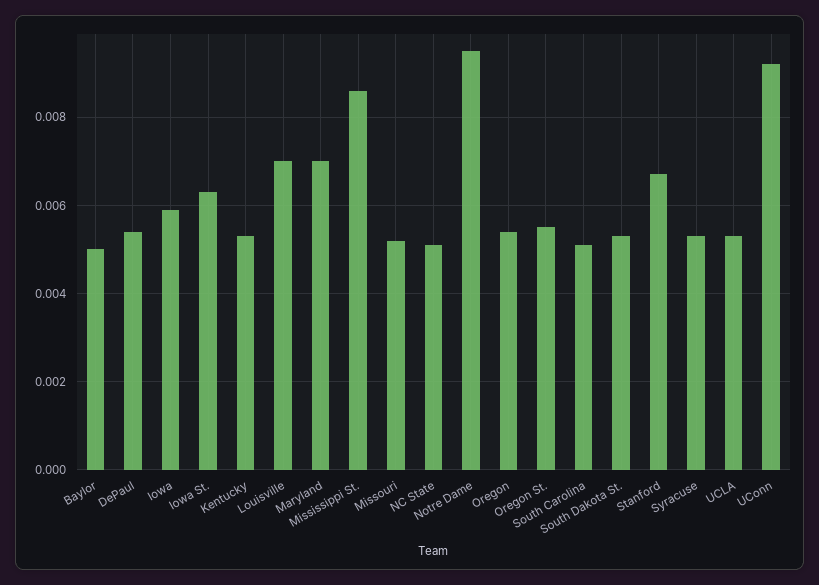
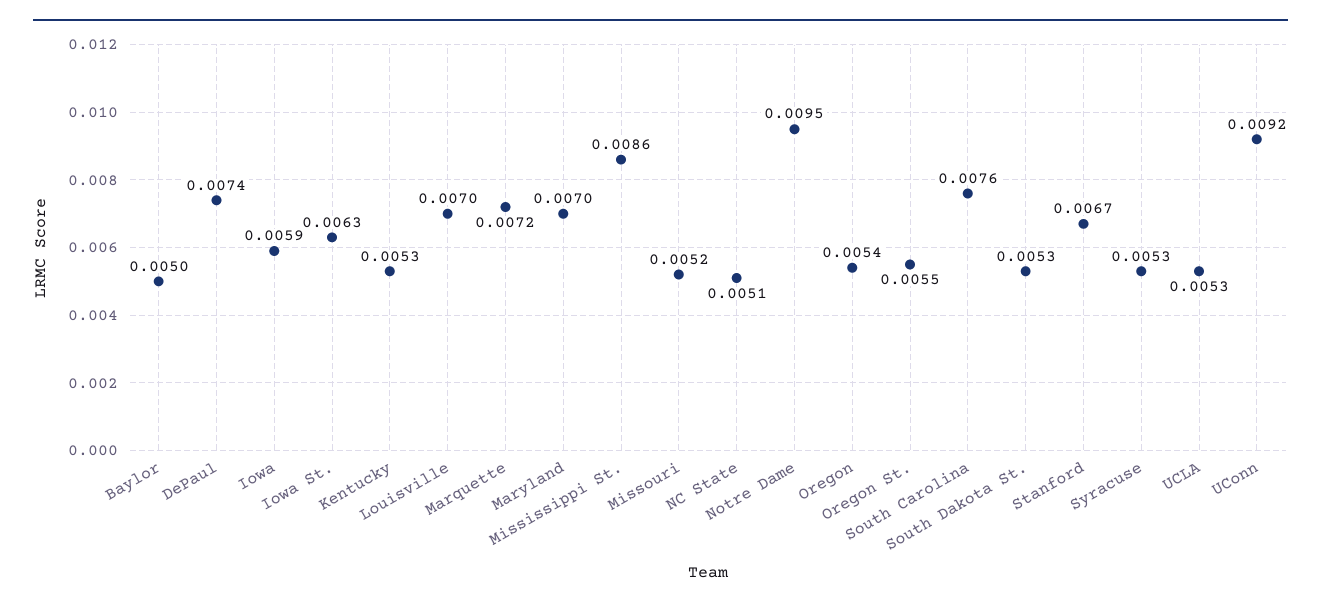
DePaul: 0.0055 -> 0.0074
South Carolina: 0.005 -> 0.0076
Marquette: none -> 0.0072

